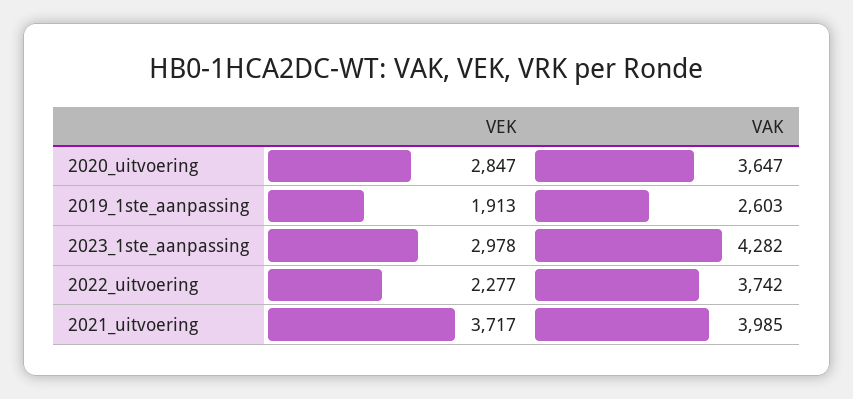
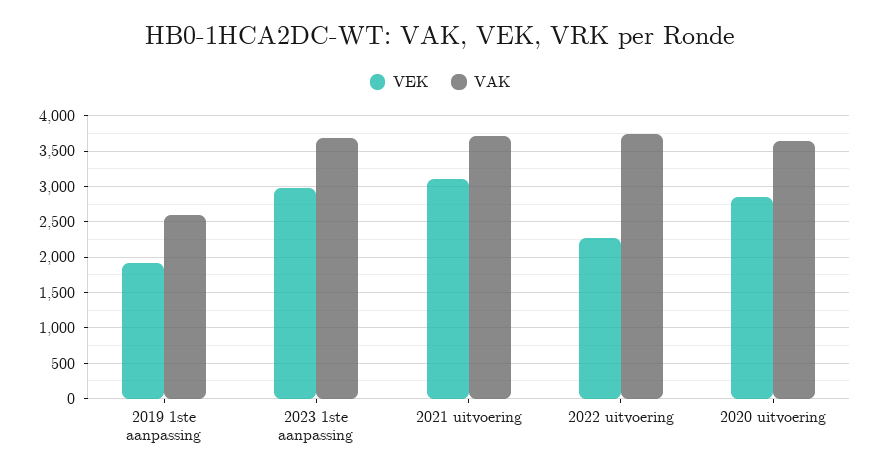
VAK, 2023_1ste_aanpassing: 4282 -> 3700
VEK, 2021_uitvoering: 3717 -> 3100
VAK, 2021_uitvoering: 3985 -> 3700

